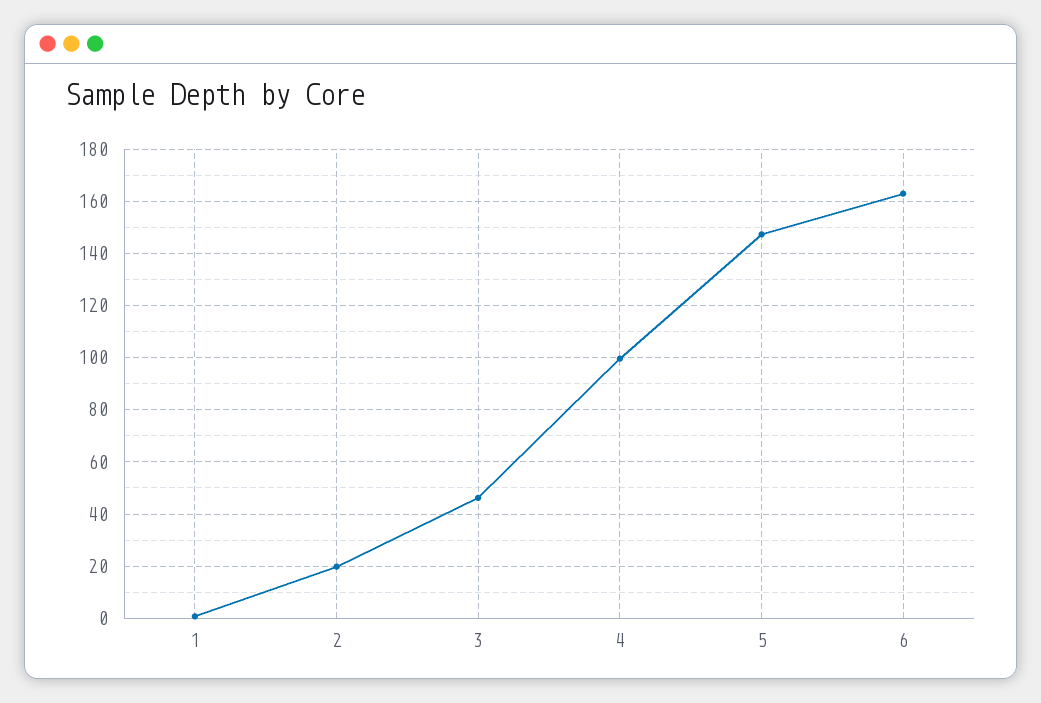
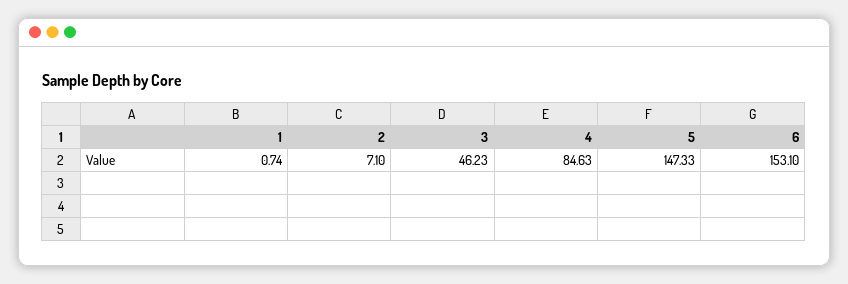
2: 20 -> 7.1
4: 100 -> 84.63
6: 162.5 -> 153.1

